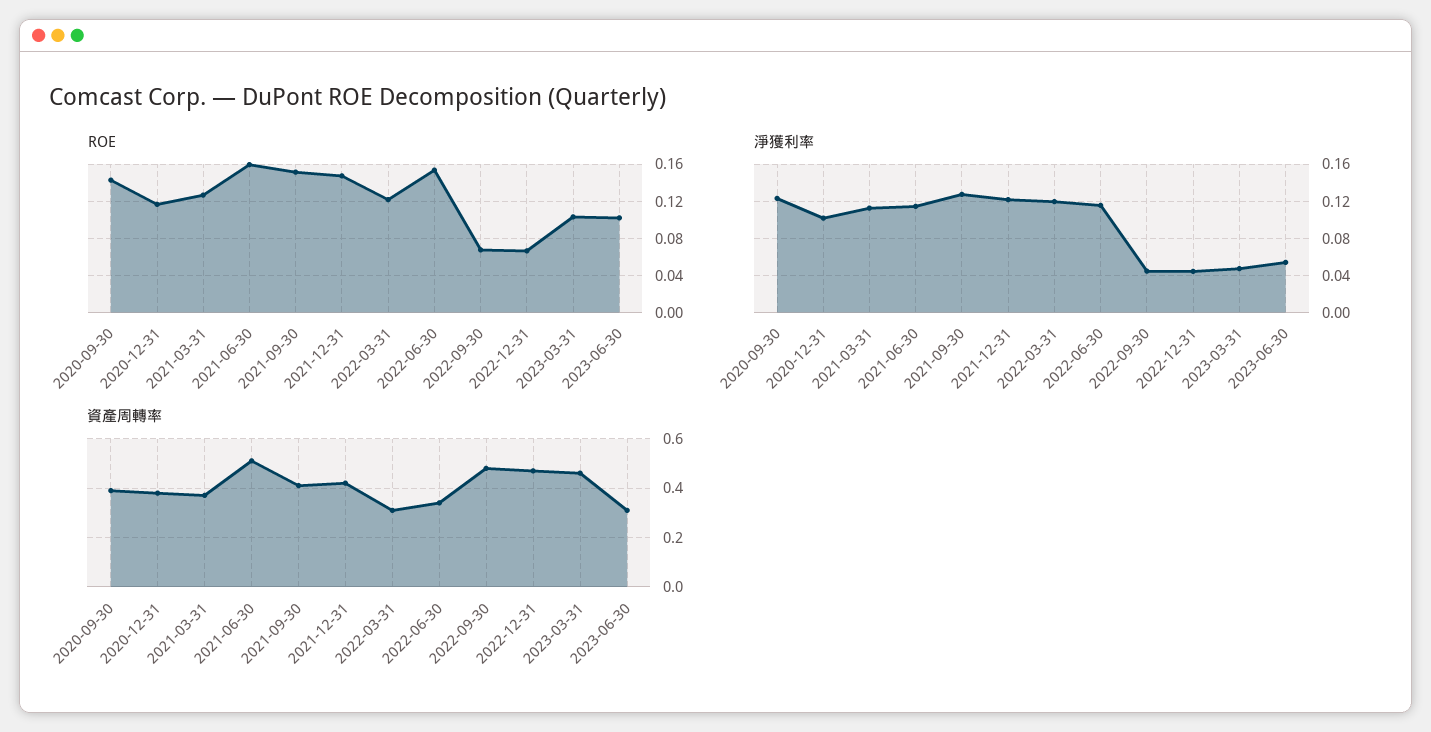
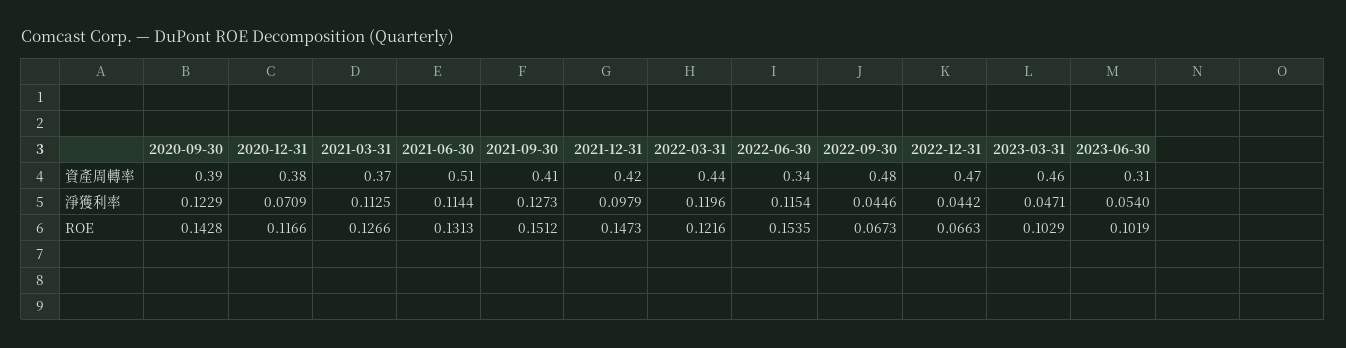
ROE, 2021-06-30: 0.16 -> 0.1313
淨獲利率, 2020-12-31: 0.1 -> 0.0709
淨獲利率, 2021-12-31: 0.12 -> 0.0979
資產周轉率, 2022-03-31: 0.3 -> 0.44

